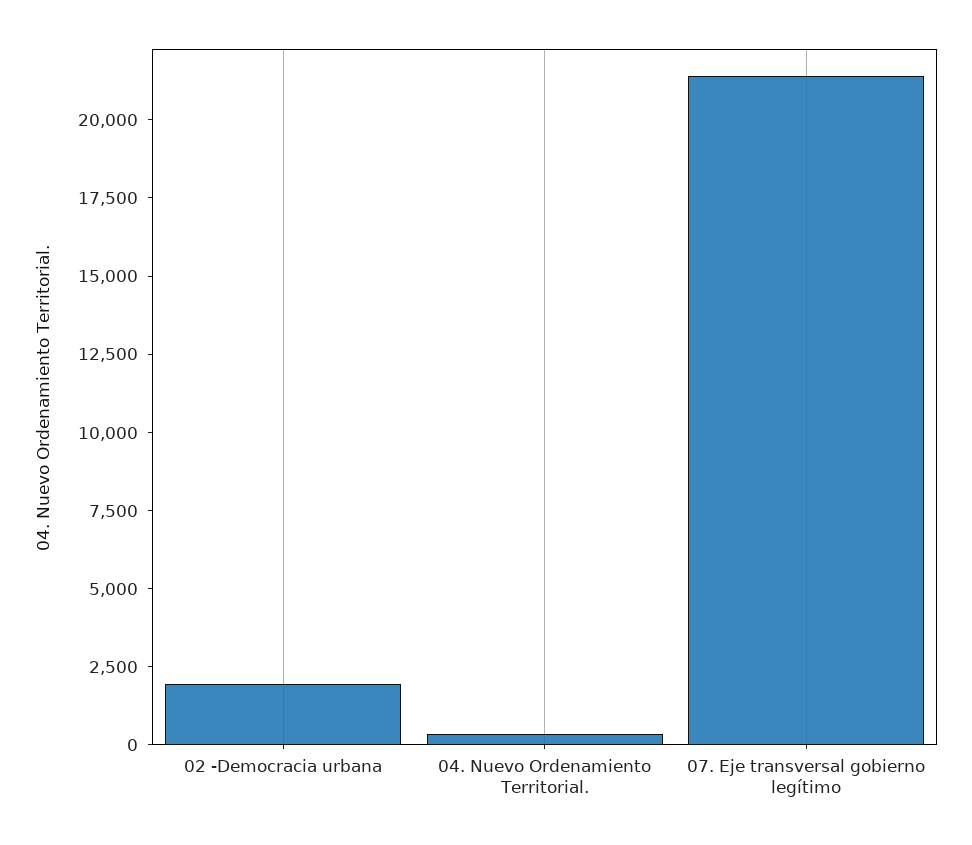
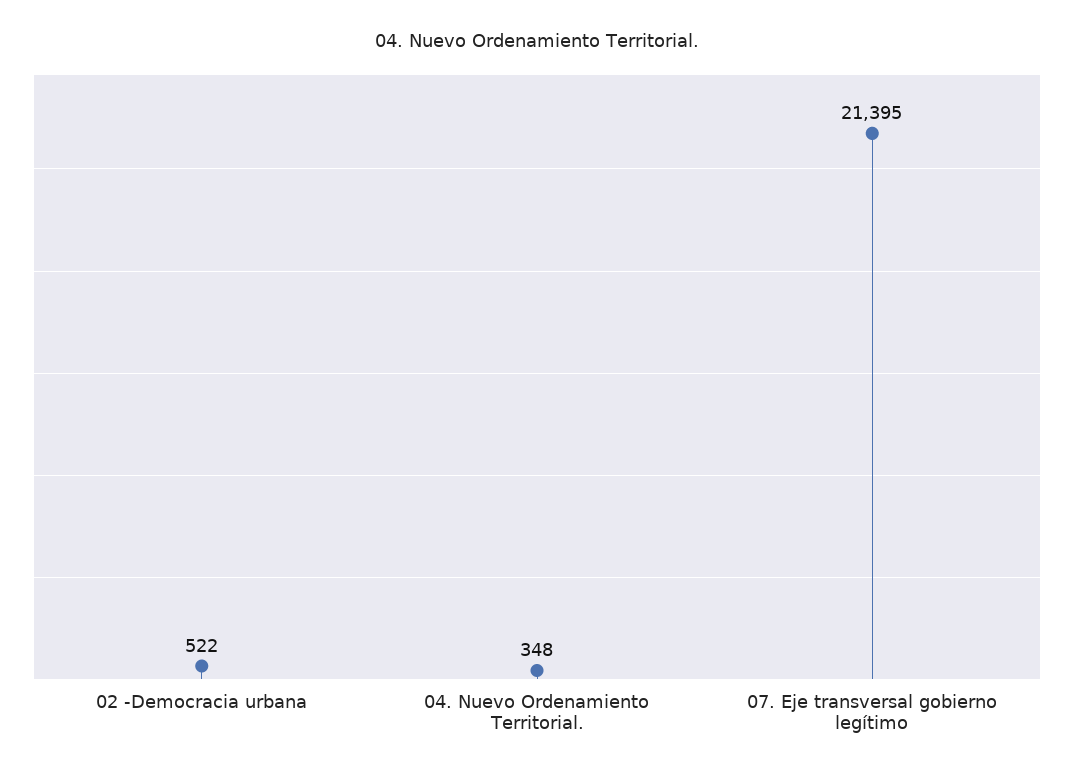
02 -Democracia urbana: 2000 -> 522

